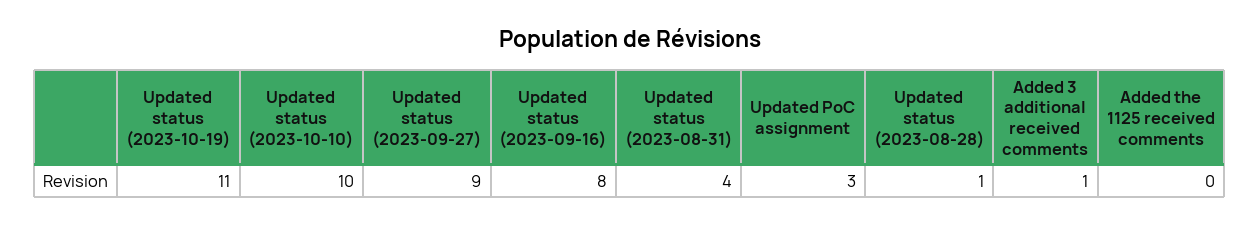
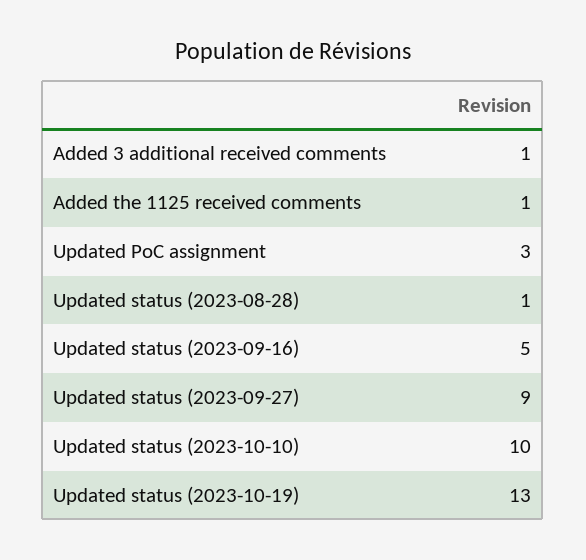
Updated status (2023-10-19): 11 -> 13
Updated status (2023-09-16): 8 -> 5
Updated status (2023-08-31): 4 -> none
Added the 1125 received comments: 0 -> 1

